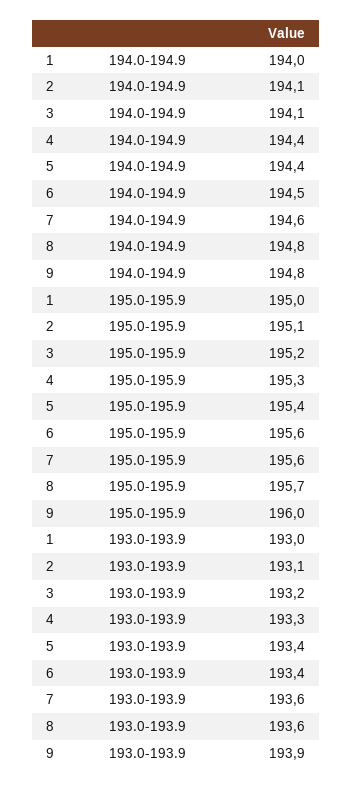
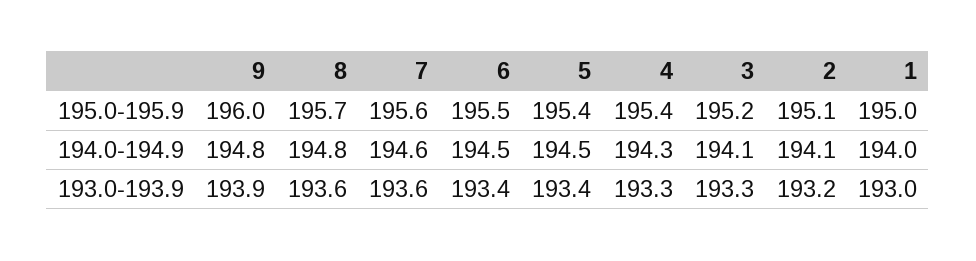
4, 194.0-194.9: 194.4 -> 194.3
5, 194.0-194.9: 194.4 -> 194.5
4, 195.0-195.9: 195.3 -> 195.4
6, 195.0-195.9: 195.6 -> 195.5
2, 193.0-193.9: 193.1 -> 193.2
3, 193.0-193.9: 193.2 -> 193.3

